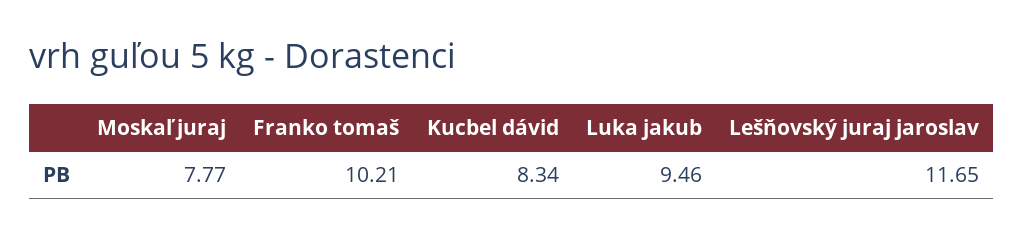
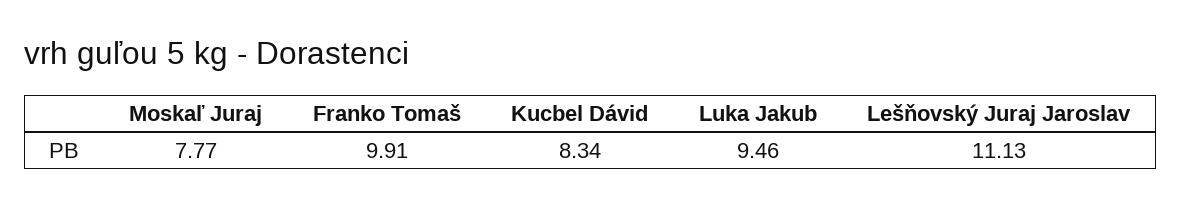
Franko tomaš: 10.21 -> 9.91
Lešňovský juraj jaroslav: 11.65 -> 11.13

